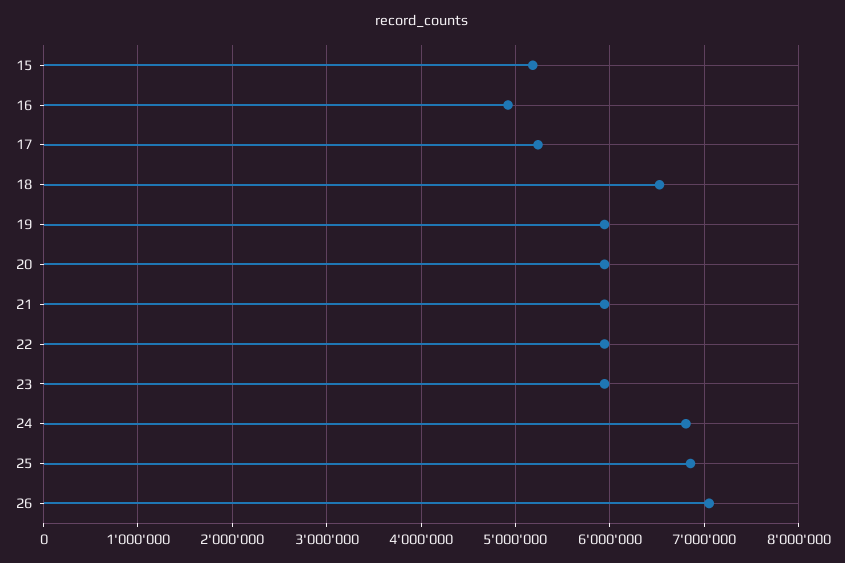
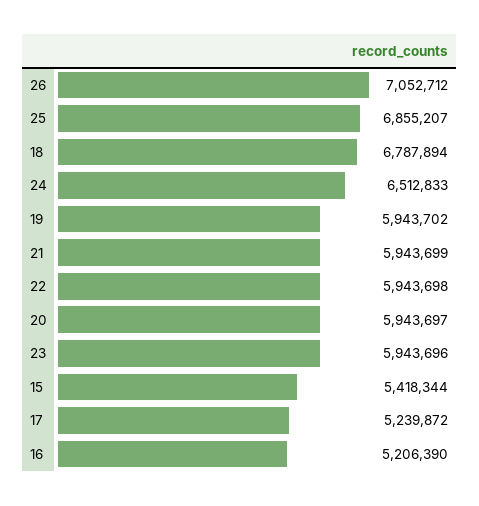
15: 5200000 -> 5418344
16: 4900000 -> 5206390
18: 6500000 -> 6787894
24: 6800000 -> 6512833

